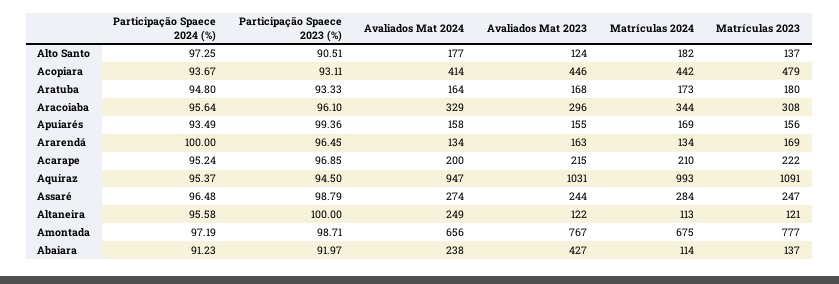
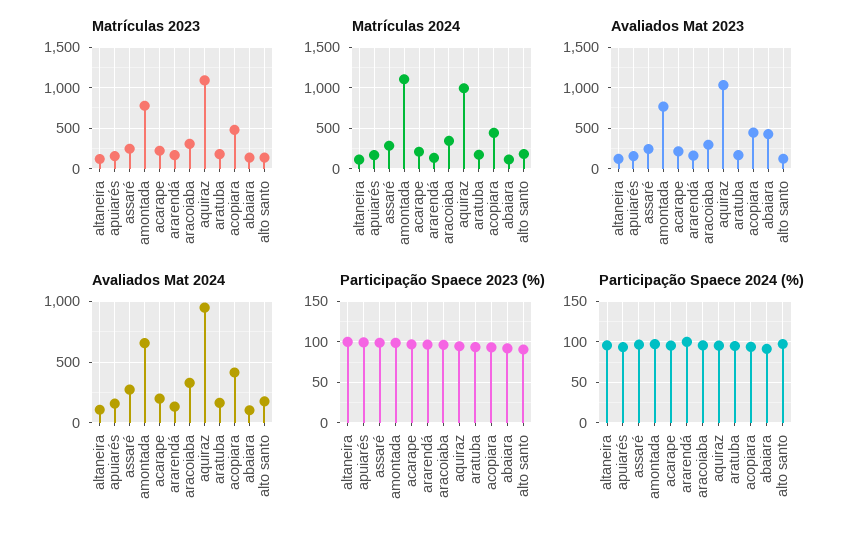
Avaliados Mat 2024, Altaneira: 249 -> 100
Matrículas 2024, Amontada: 675 -> 1100
Avaliados Mat 2024, Abaiara: 238 -> 100

